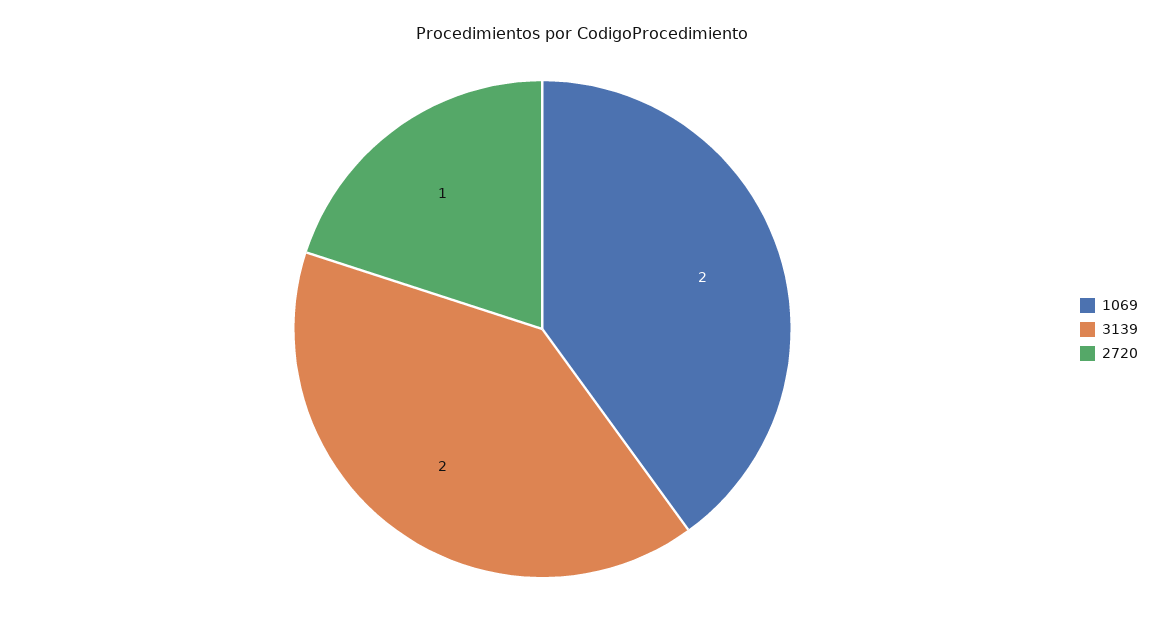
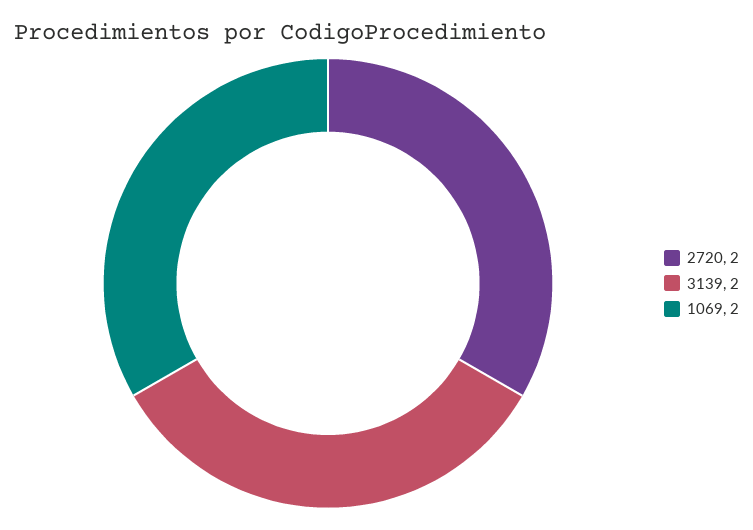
2720: 1 -> 2

